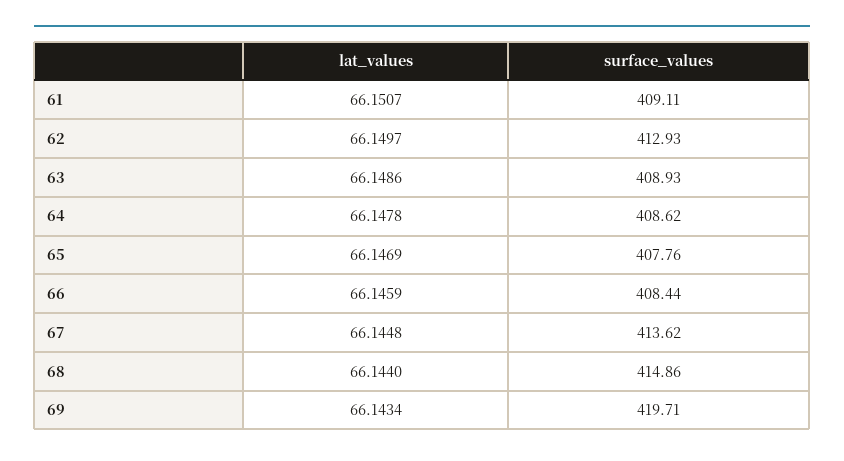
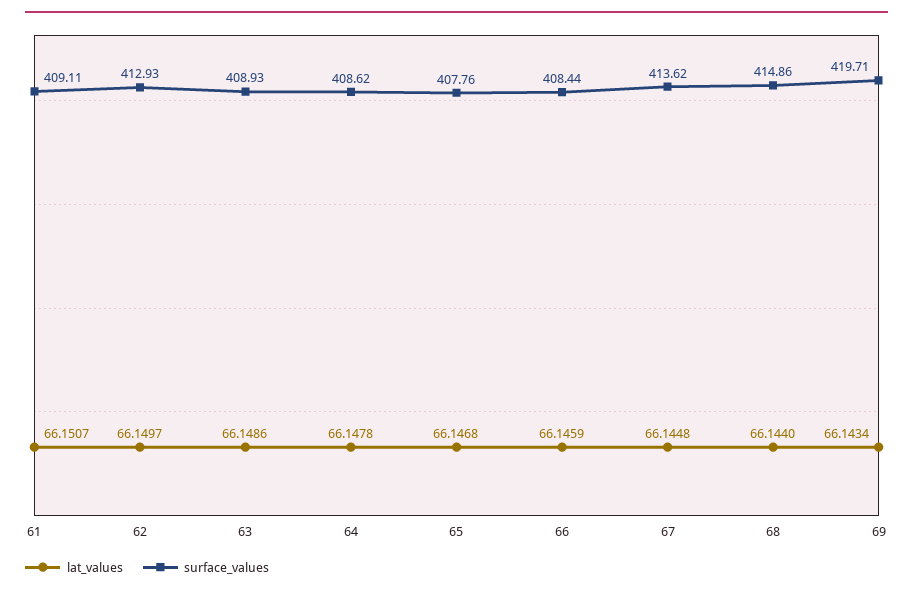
lat_values, 65: 66.1469 -> 66.1468

